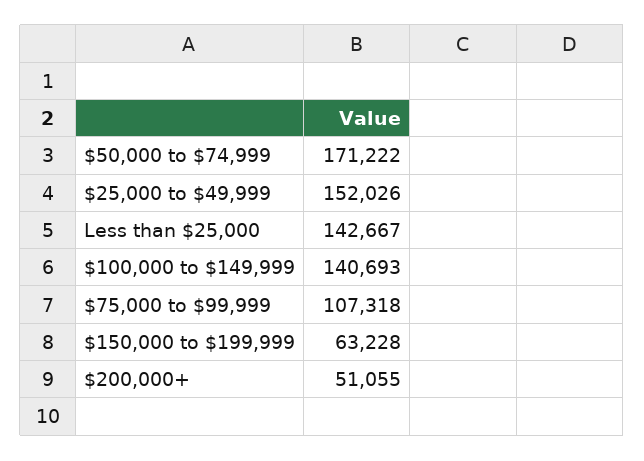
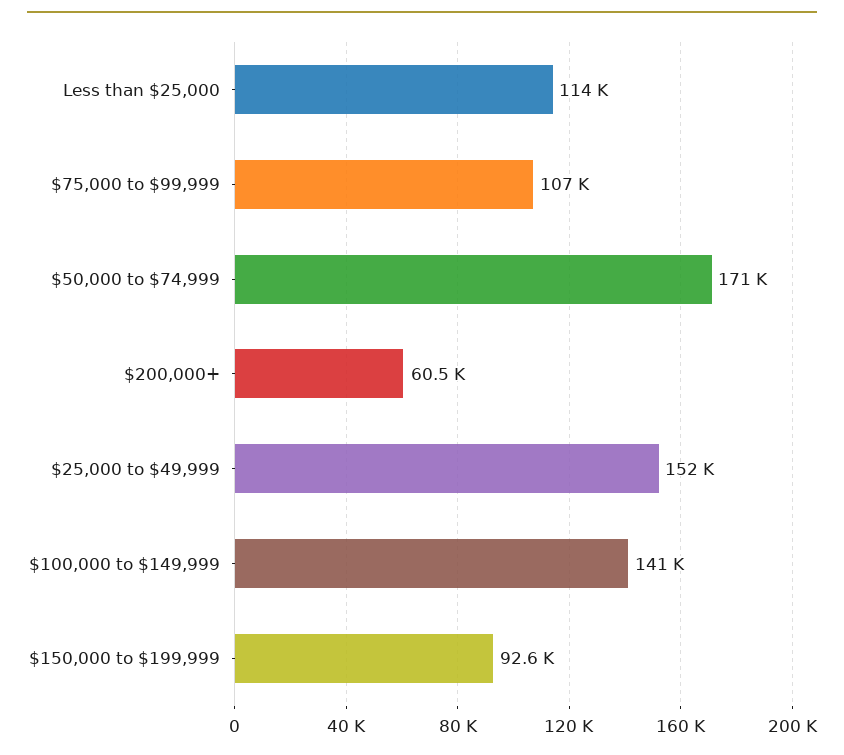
Less than $25,000: 142667 -> 114000
$150,000 to $199,999: 63228 -> 92600
$200,000+: 51055 -> 60500

